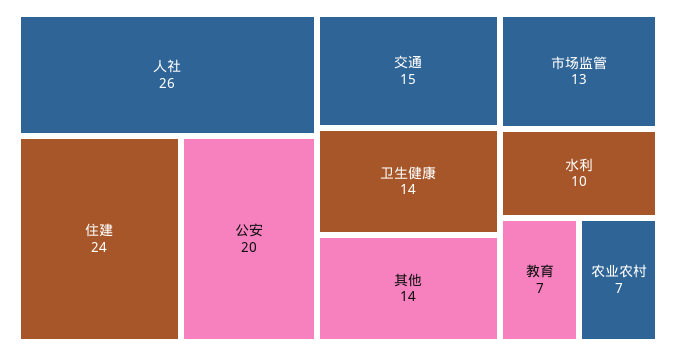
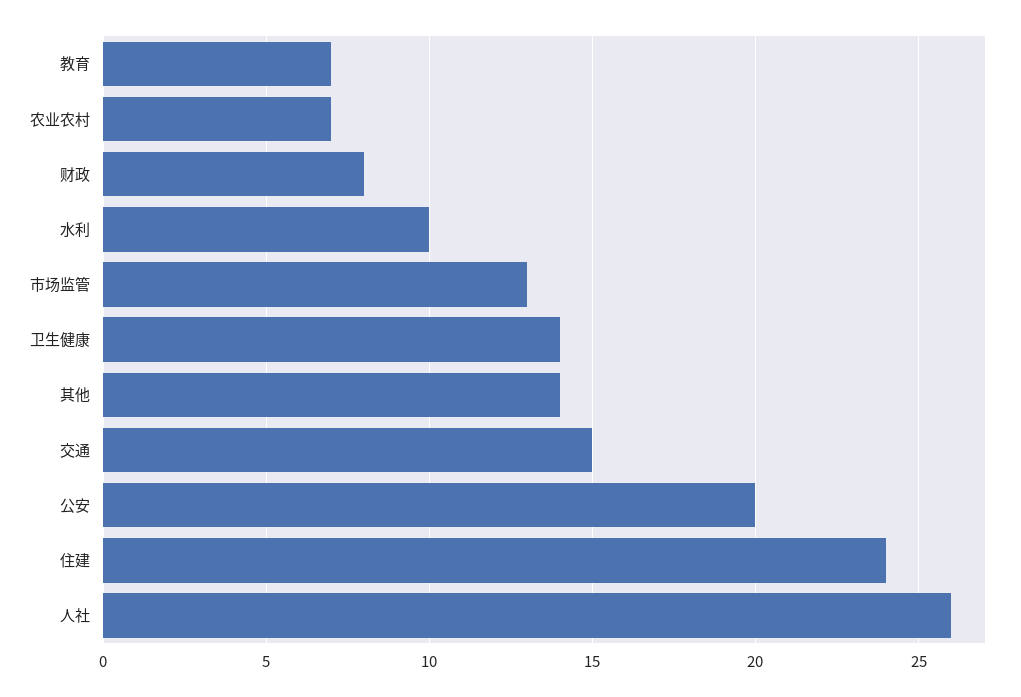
财政: none -> 8

